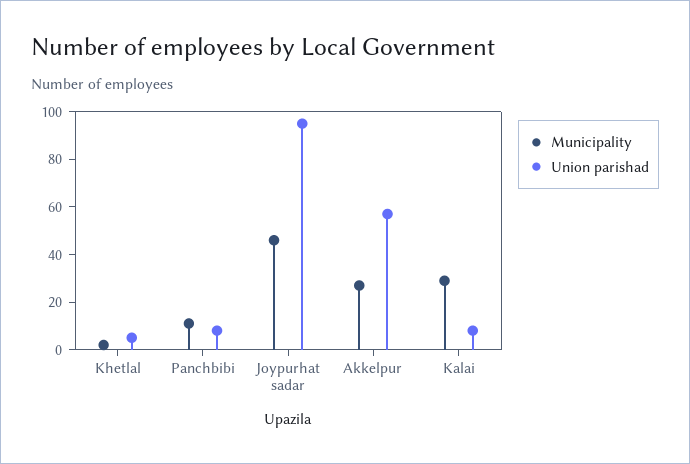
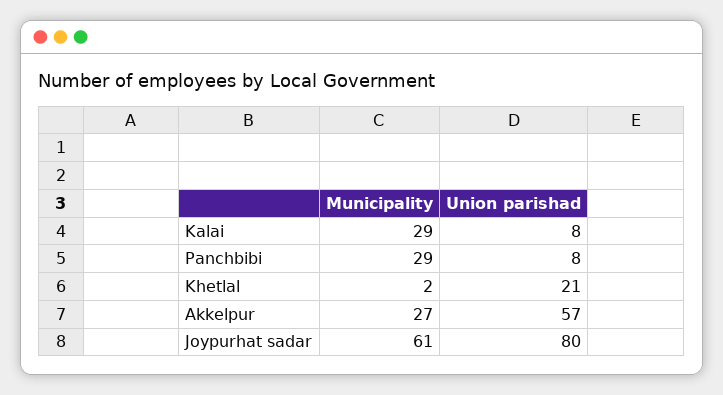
Union parishad, Khetlal: 5 -> 21
Municipality, Panchbibi: 10 -> 29
Municipality, Joypurhat sadar: 45 -> 61
Union parishad, Joypurhat sadar: 95 -> 80

